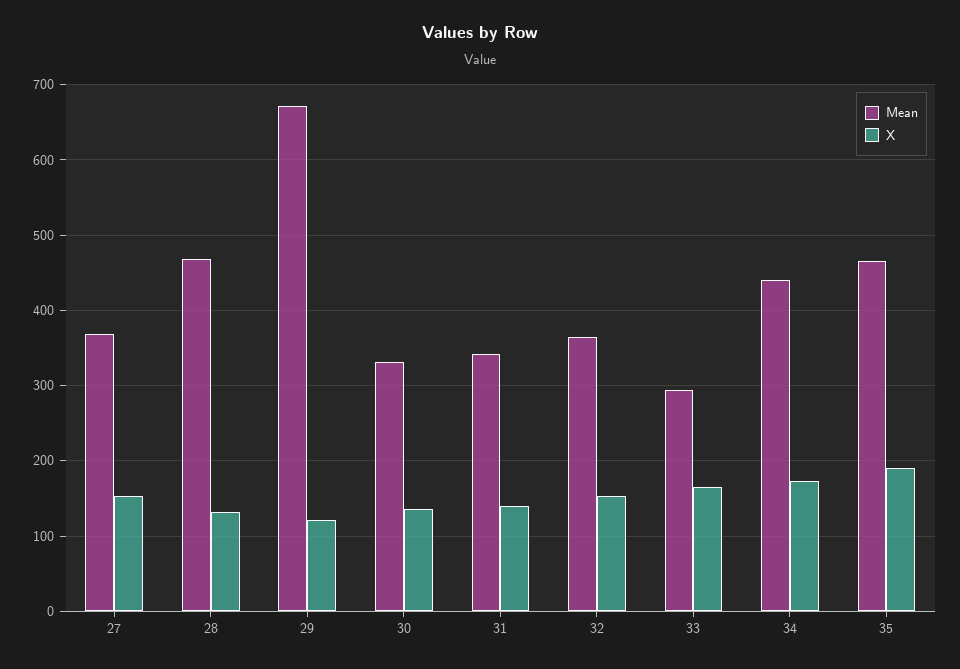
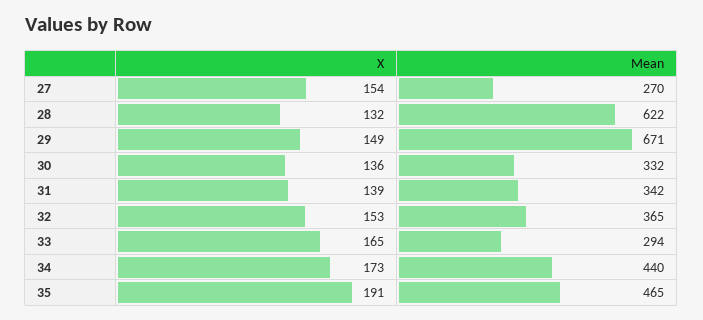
Mean, 27: 370 -> 270
Mean, 28: 470 -> 622
X, 29: 120 -> 149

